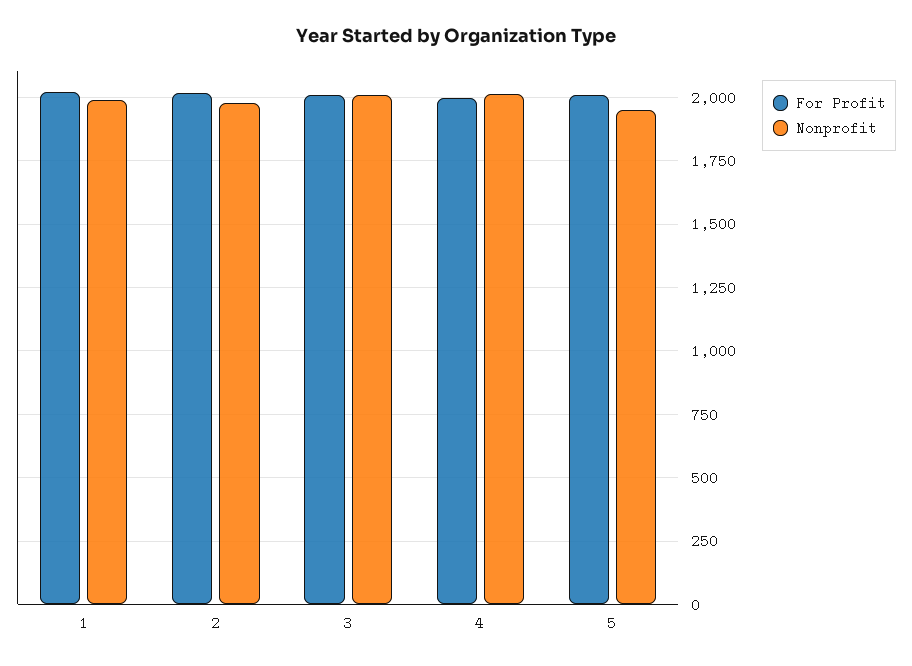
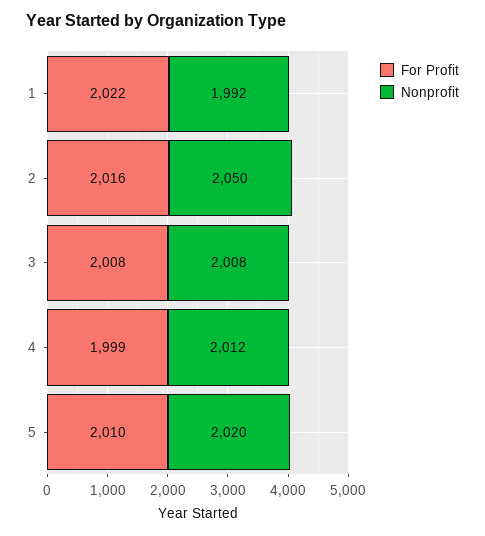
Nonprofit, 2: 1975 -> 2050
Nonprofit, 5: 1950 -> 2020

